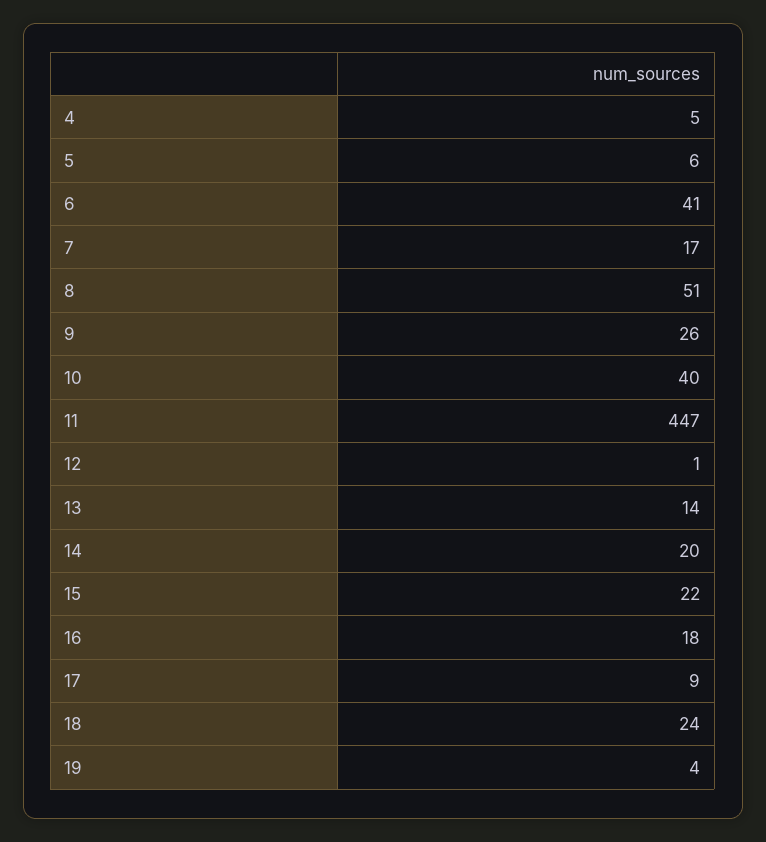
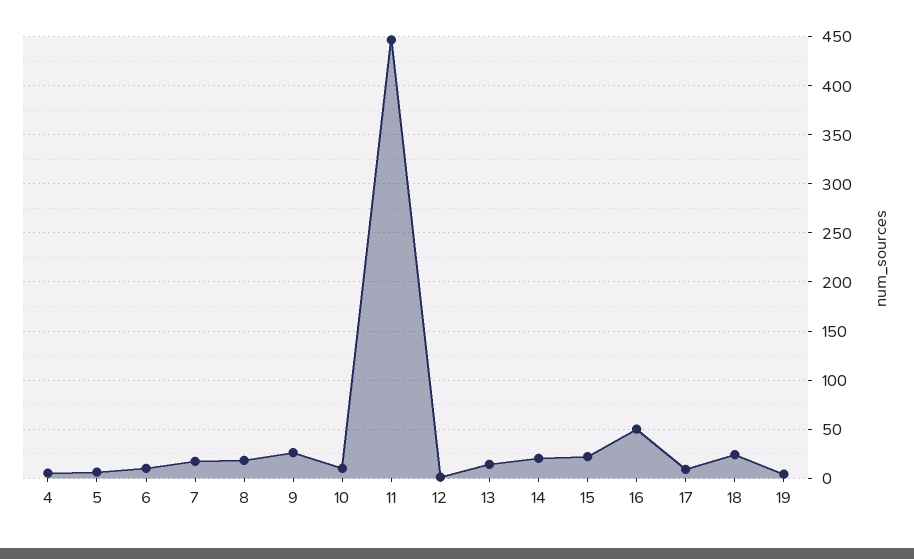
6: 41 -> 10
8: 51 -> 20
10: 40 -> 10
16: 18 -> 50

